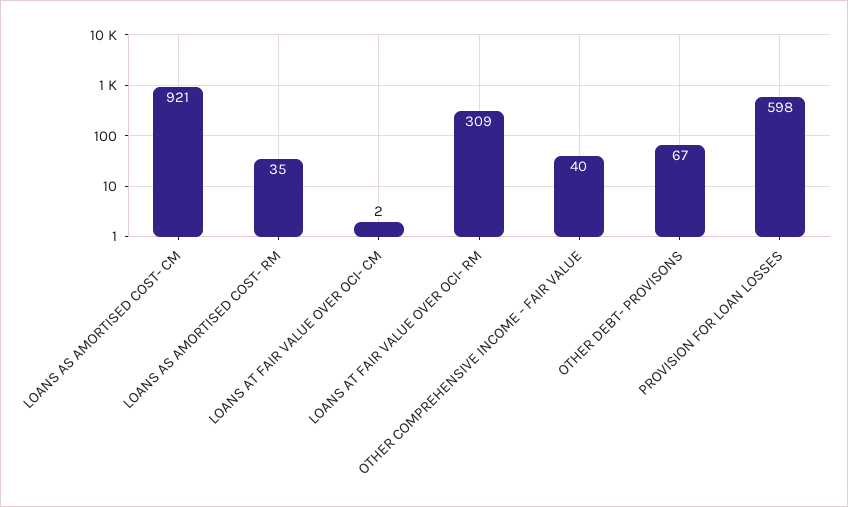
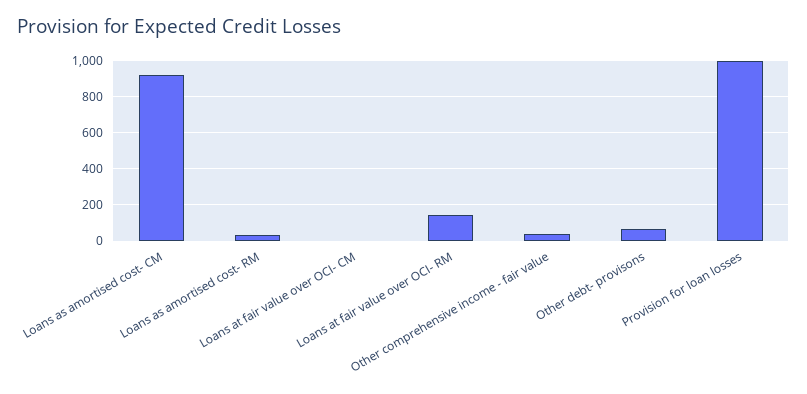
LOANS AT FAIR VALUE OVER OCI- RM: 309 -> 150
PROVISION FOR LOAN LOSSES: 598 -> 1000

